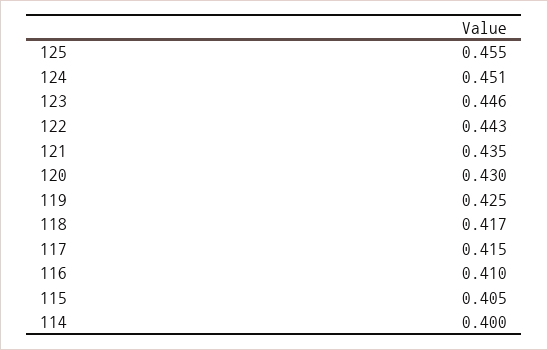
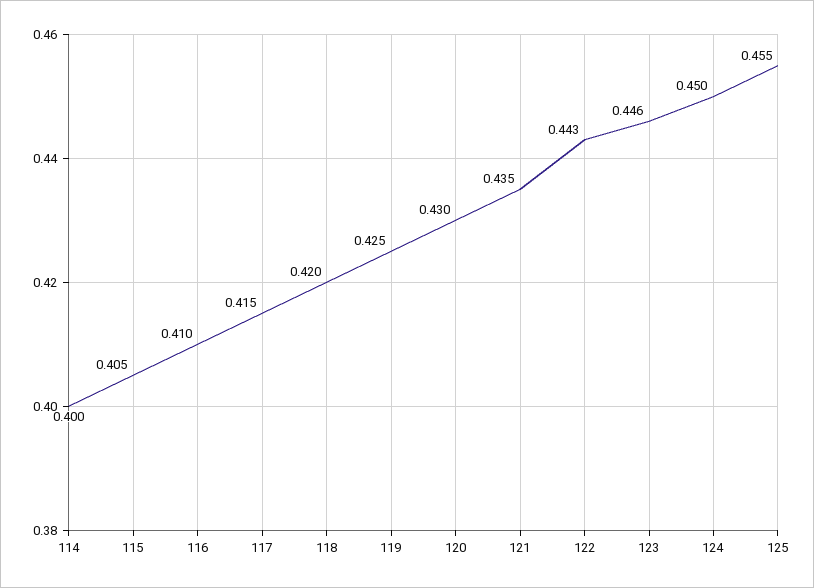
124: 0.451 -> 0.45
118: 0.417 -> 0.42

